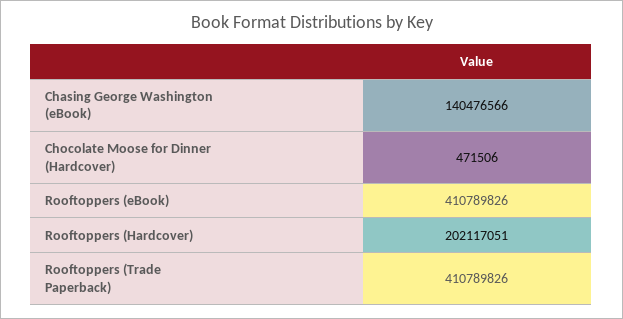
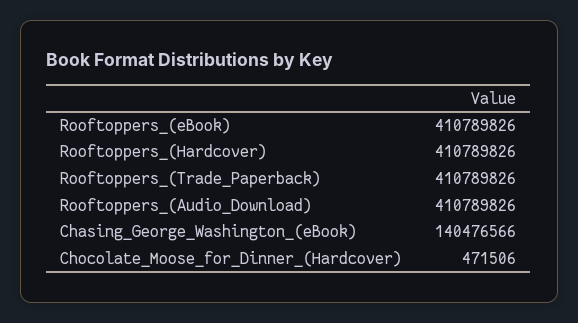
Rooftoppers (Hardcover): 202117051 -> 410789826
Rooftoppers_(Audio_Download): none -> 410789826

